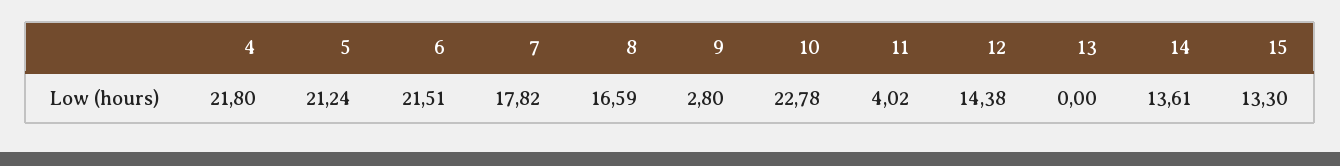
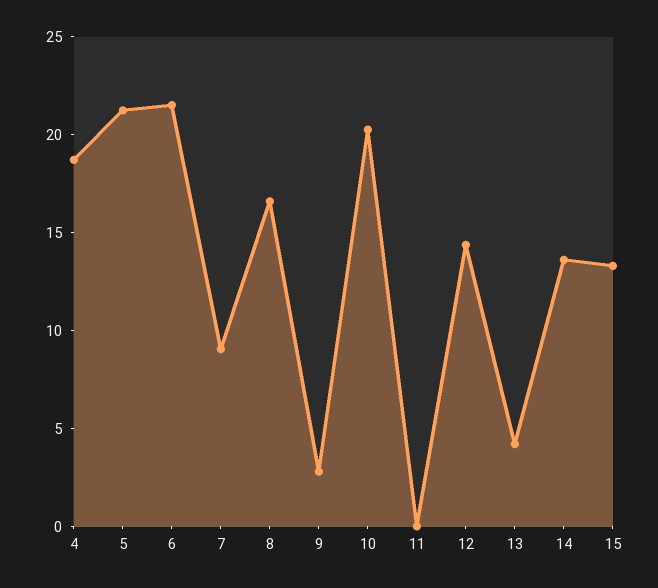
4: 21.8 -> 19
7: 17.82 -> 9
10: 22.78 -> 20
11: 4.02 -> 0
13: 0 -> 4

